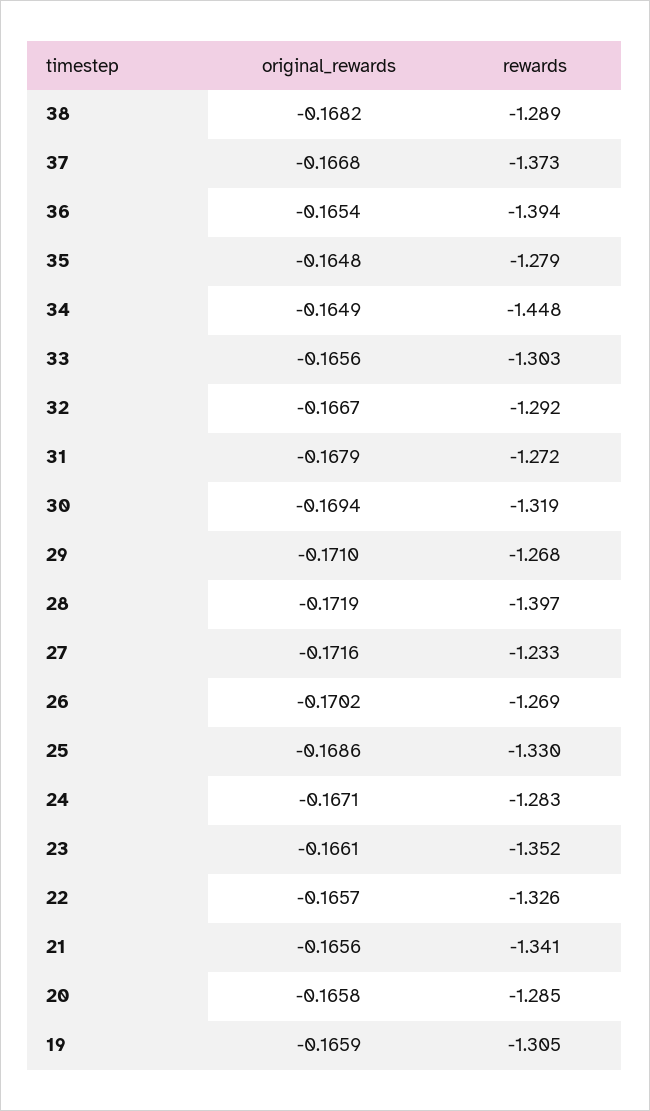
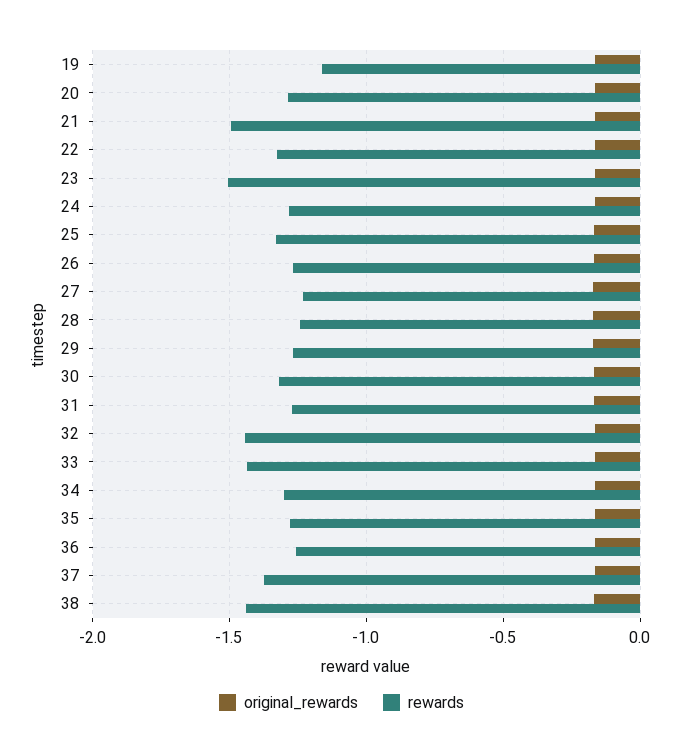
rewards, 38: -1.289 -> -1.45
rewards, 36: -1.394 -> -1.25
rewards, 34: -1.448 -> -1.3
rewards, 33: -1.303 -> -1.45
rewards, 32: -1.292 -> -1.45
rewards, 28: -1.397 -> -1.25
rewards, 23: -1.352 -> -1.5
rewards, 21: -1.341 -> -1.5
rewards, 19: -1.305 -> -1.15

